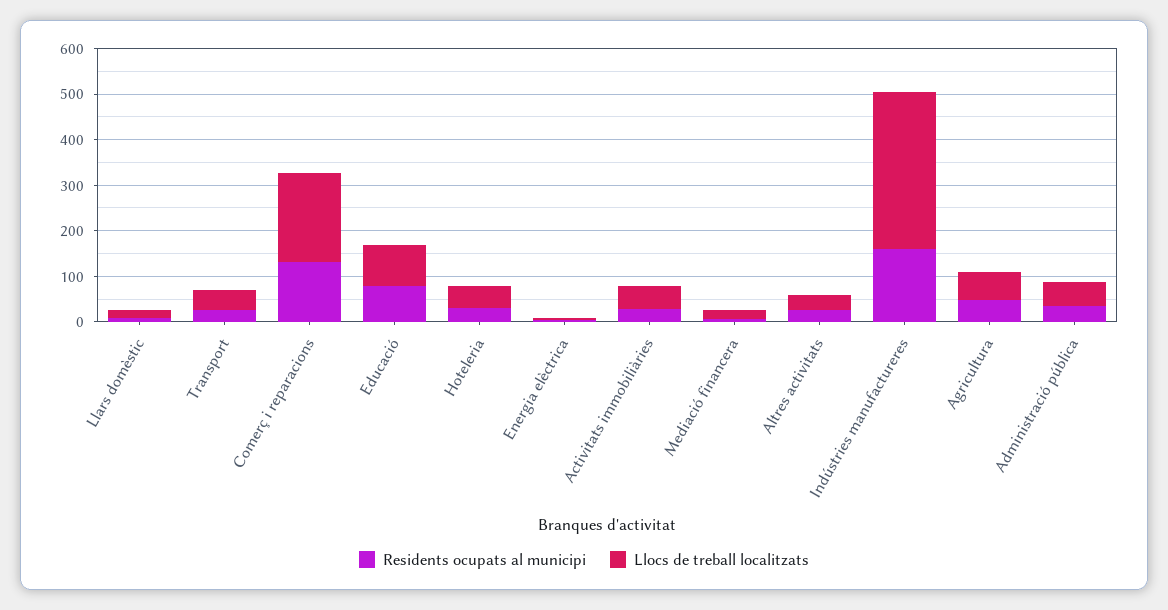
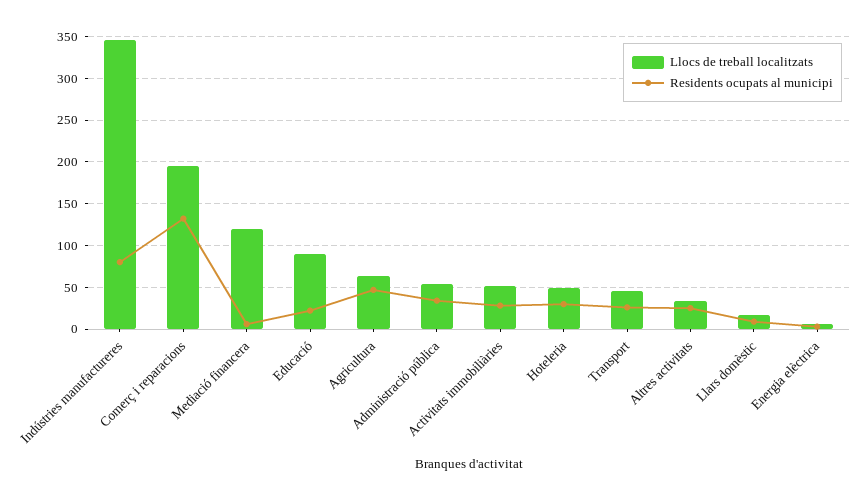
Residents ocupats al municipi, Educació: 80 -> 20
Llocs de treball localitzats, Mediació financera: 20 -> 120
Residents ocupats al municipi, Indústries manufactureres: 160 -> 80

